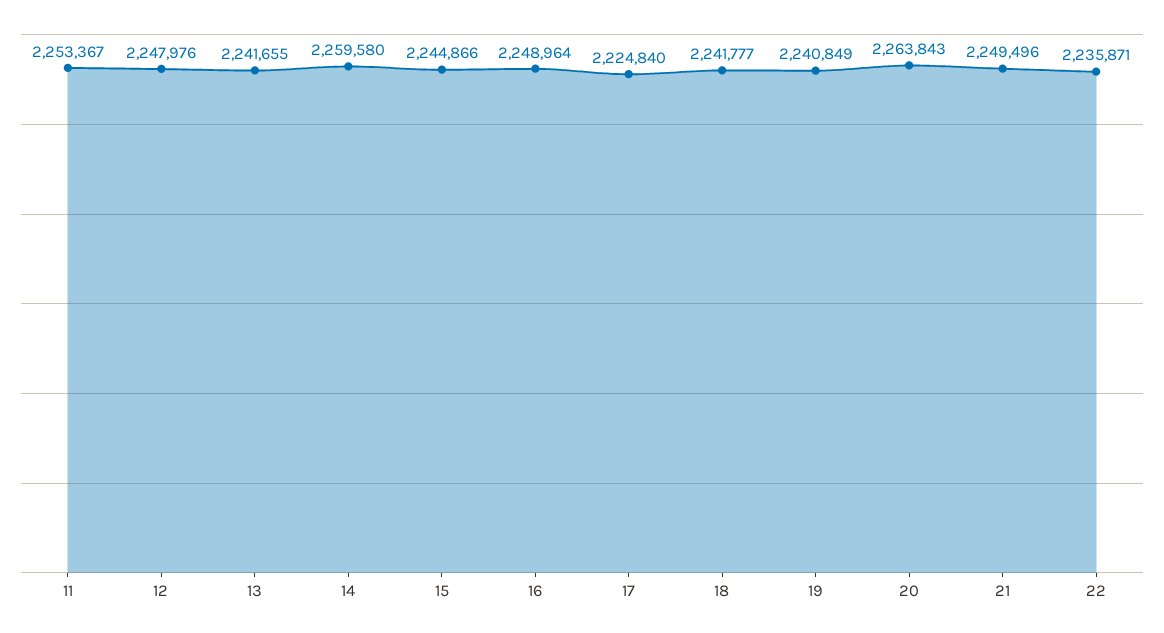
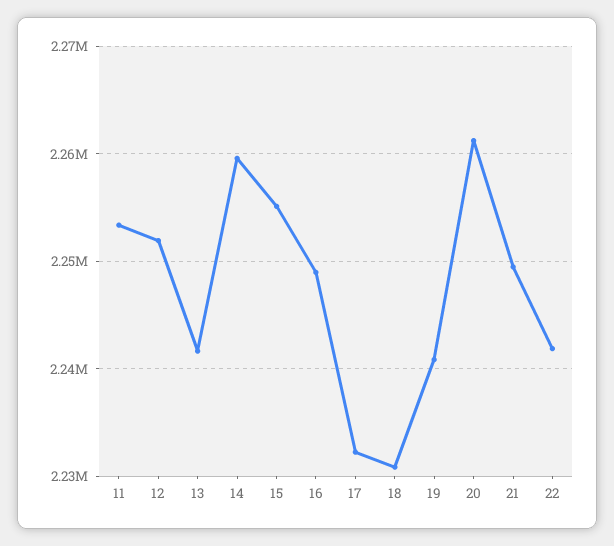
12: 2247976 -> 2252000
15: 2244866 -> 2255000
17: 2224840 -> 2232000
18: 2241777 -> 2231000
20: 2263843 -> 2261000
22: 2235871 -> 2242000

